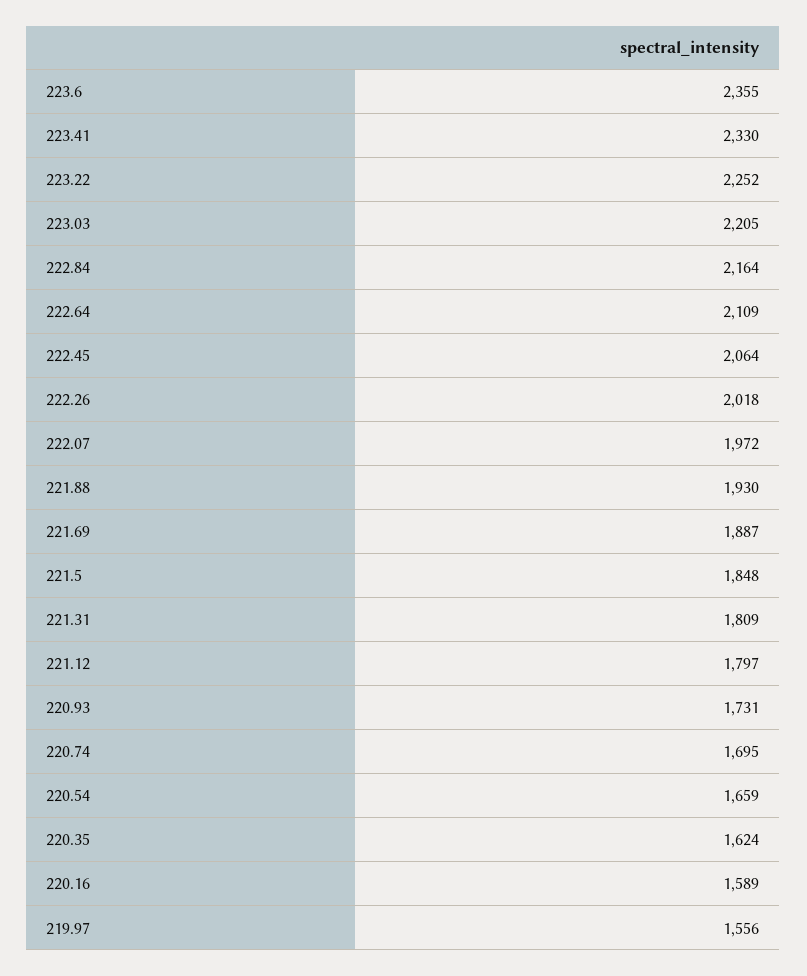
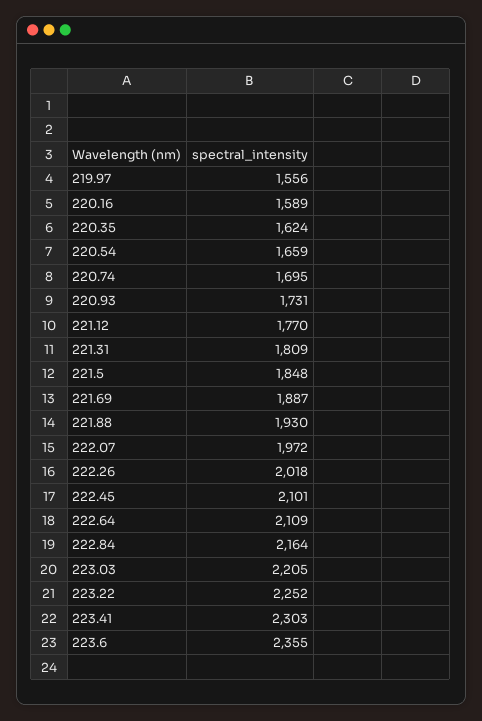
223.41: 2330 -> 2303
222.45: 2064 -> 2101
221.12: 1797 -> 1770

